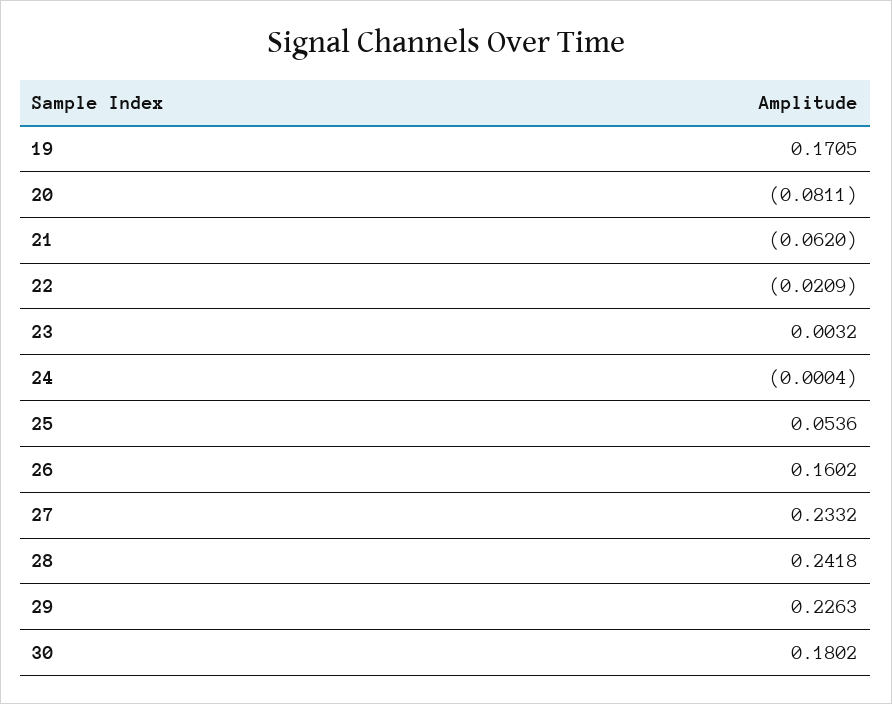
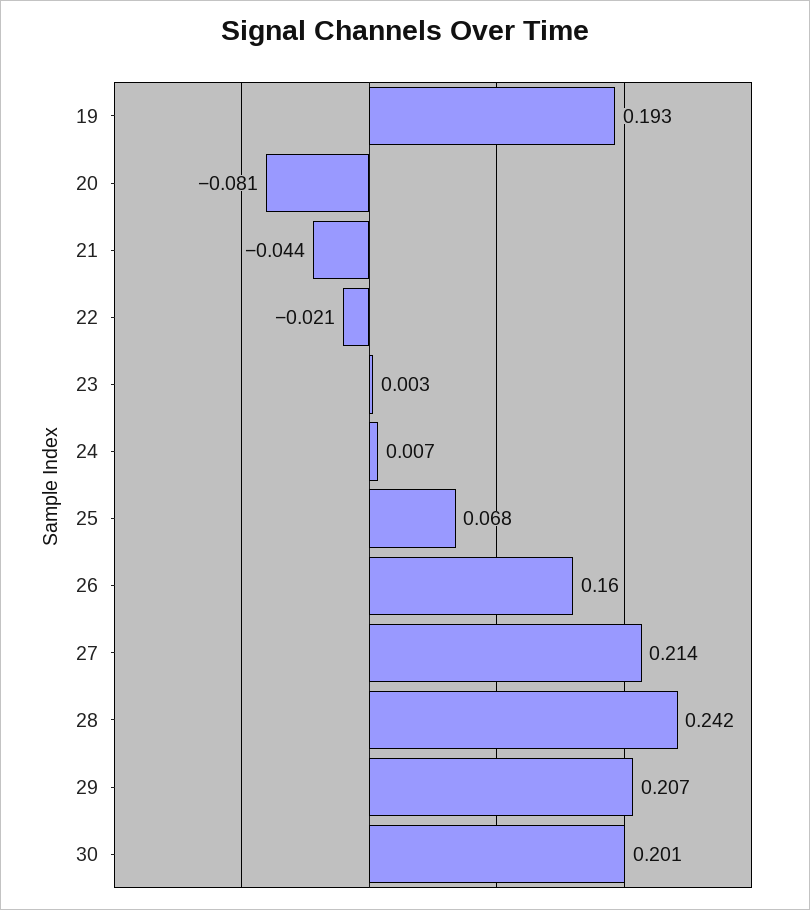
19: 0.1705 -> 0.193
21: -0.062 -> -0.044
24: -0.0004 -> 0.007
25: 0.0536 -> 0.068
27: 0.2332 -> 0.214
29: 0.2263 -> 0.207
30: 0.1802 -> 0.201

